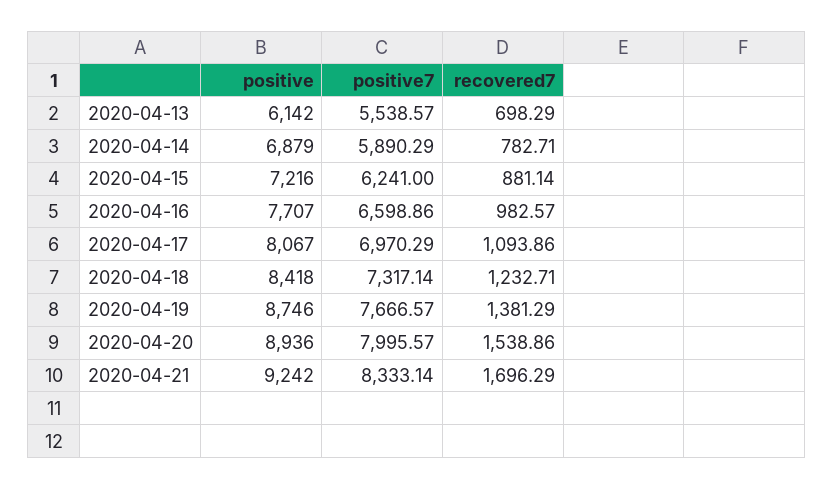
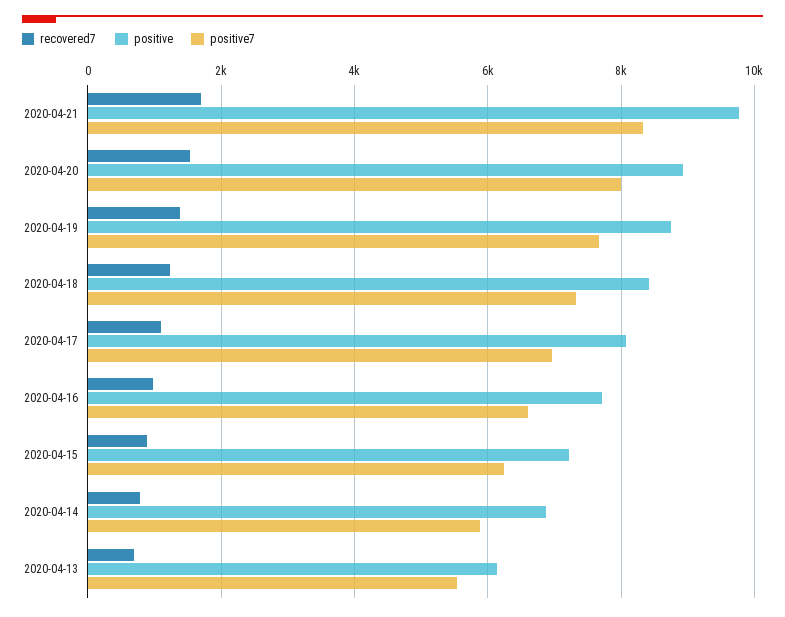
positive, 2020-04-21: 9242 -> 9800

